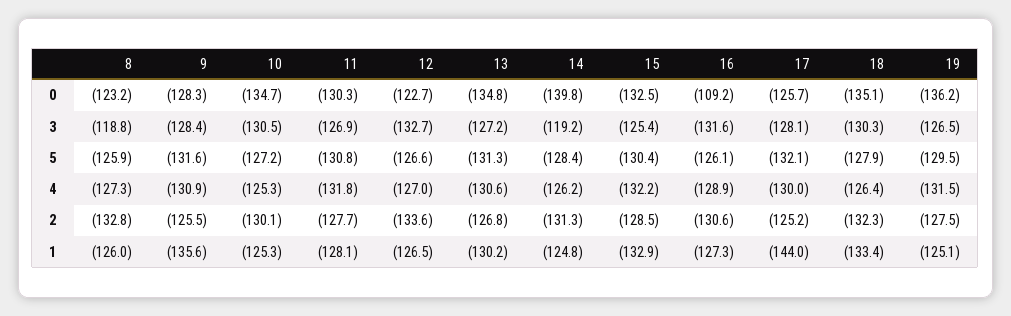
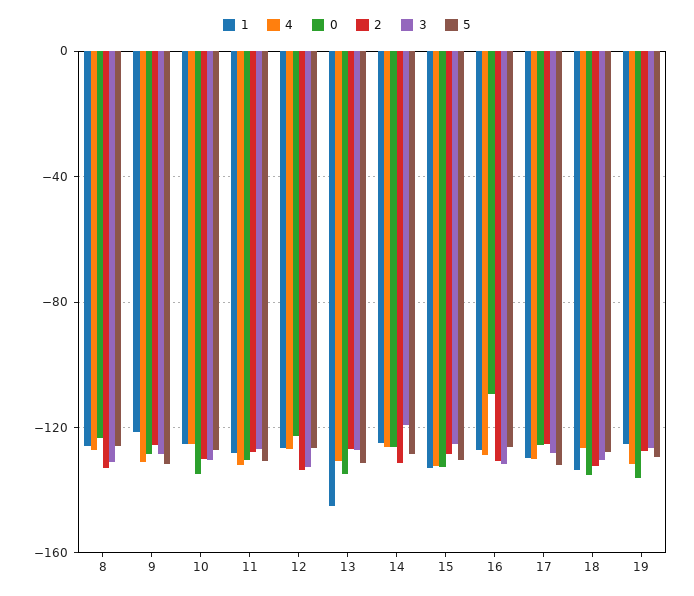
0, 14: -139.8 -> -125
3, 8: -118.8 -> -130
1, 9: -135.6 -> -120
1, 13: -130.2 -> -145
1, 17: -144 -> -130

